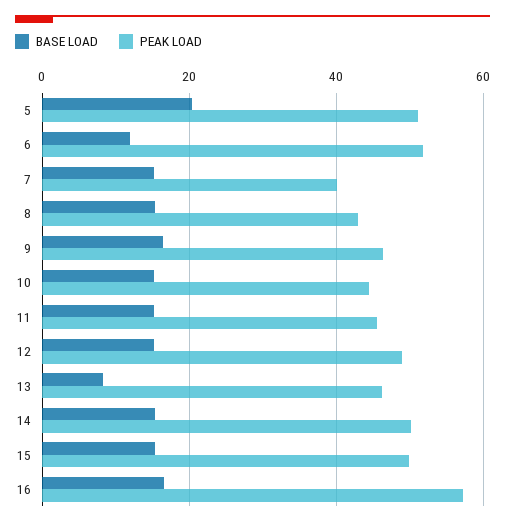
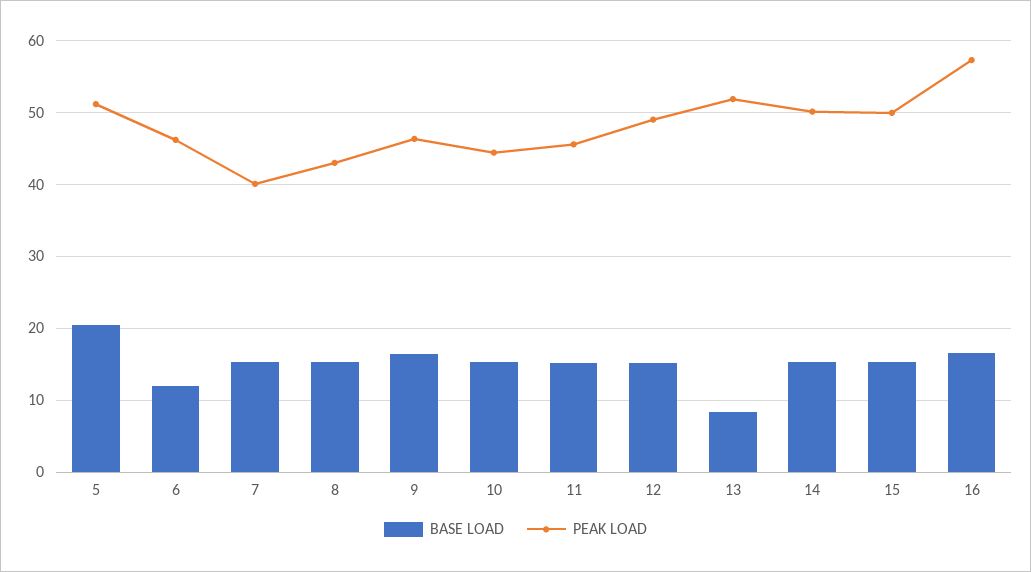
PEAK LOAD, 6: 52 -> 46
PEAK LOAD, 13: 46 -> 52

